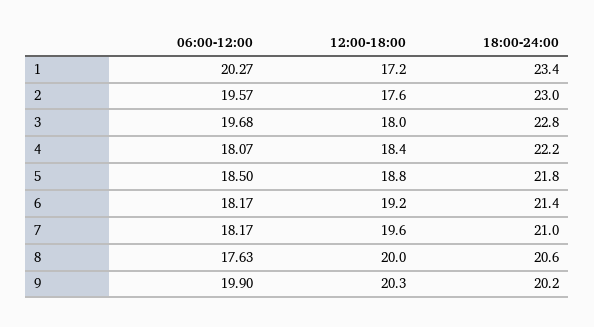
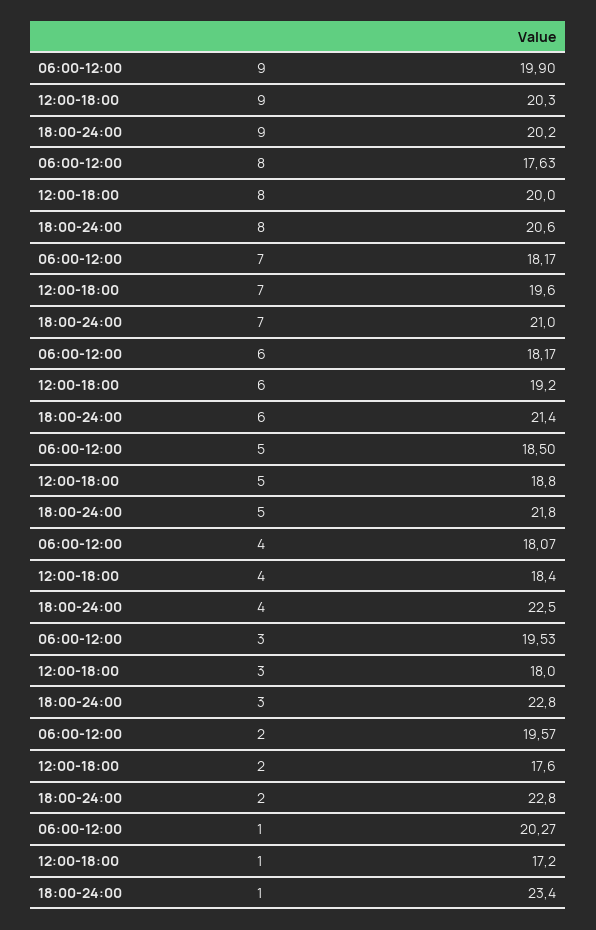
18:00-24:00, 2: 23 -> 22.8
06:00-12:00, 3: 19.68 -> 19.53
18:00-24:00, 4: 22.2 -> 22.5

